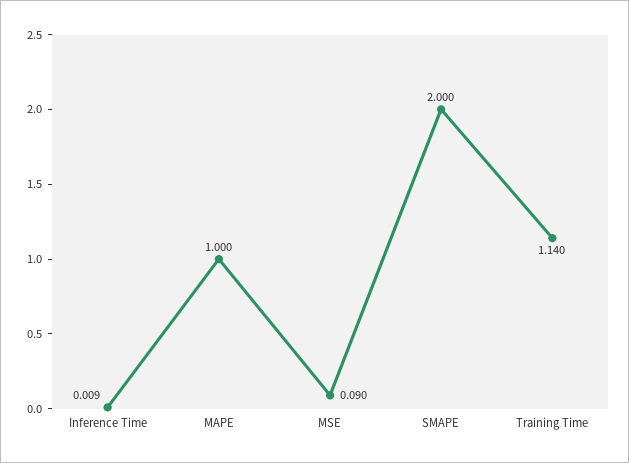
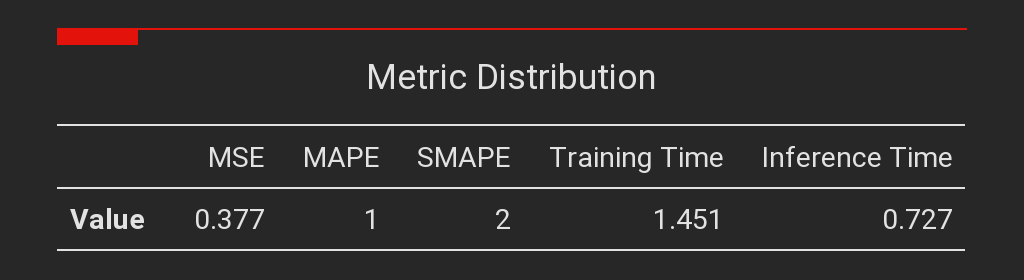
Inference Time: 0.009 -> 0.727
MSE: 0.09 -> 0.377
Training Time: 1.14 -> 1.451

